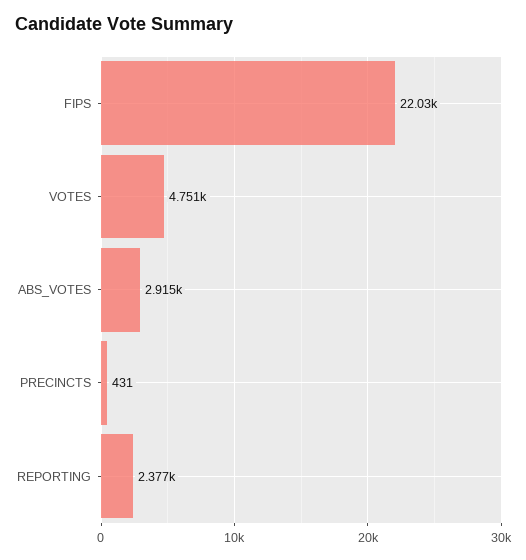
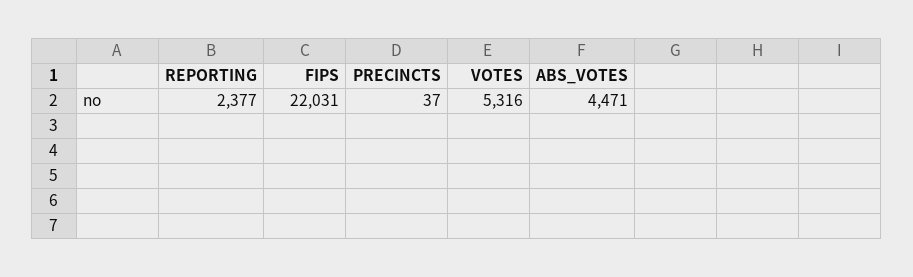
VOTES: 4751 -> 5316
ABS_VOTES: 2915 -> 4471
PRECINCTS: 431 -> 37

